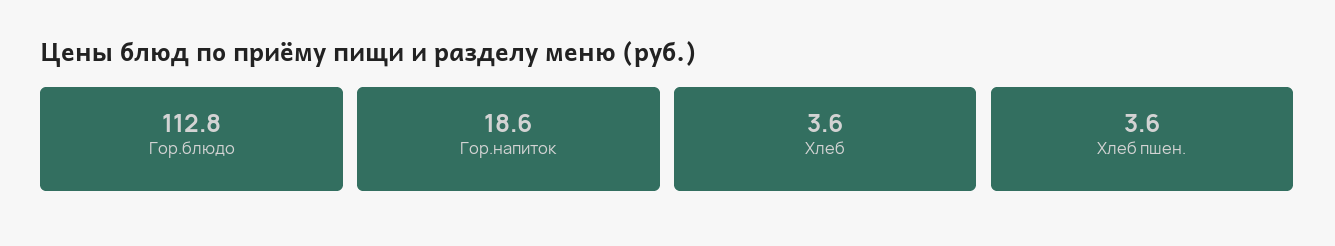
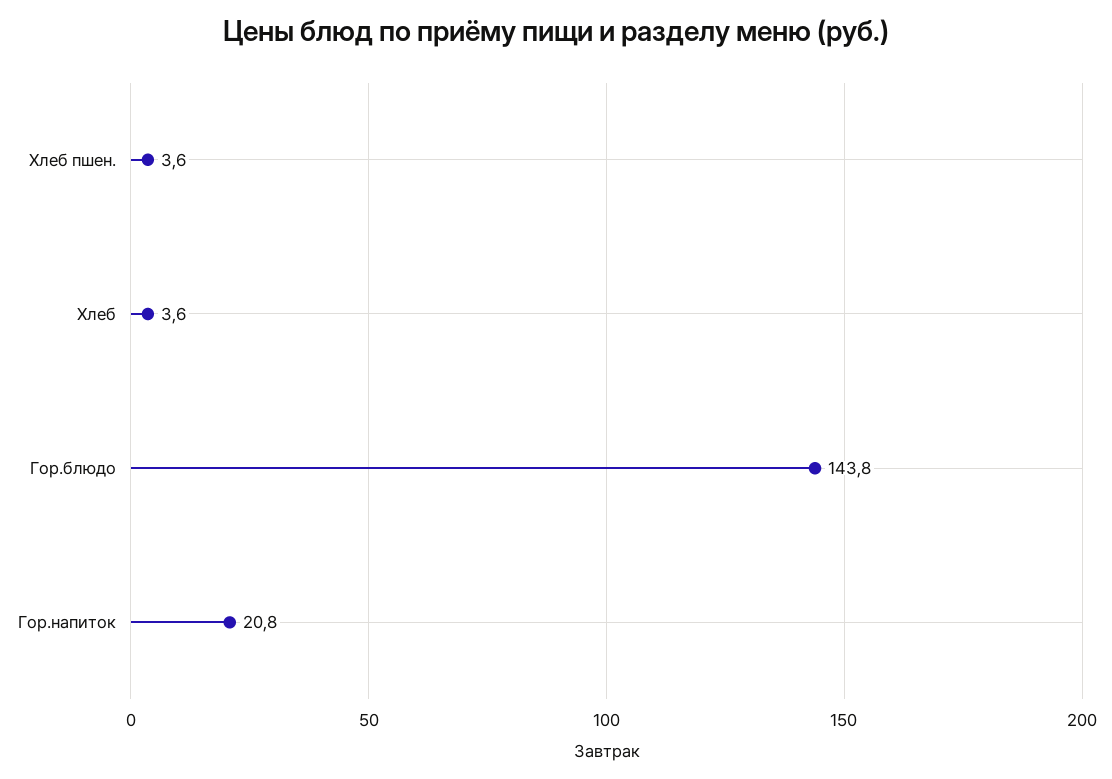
Гор.блюдо: 112.8 -> 143.8
Гор.напиток: 18.6 -> 20.8

